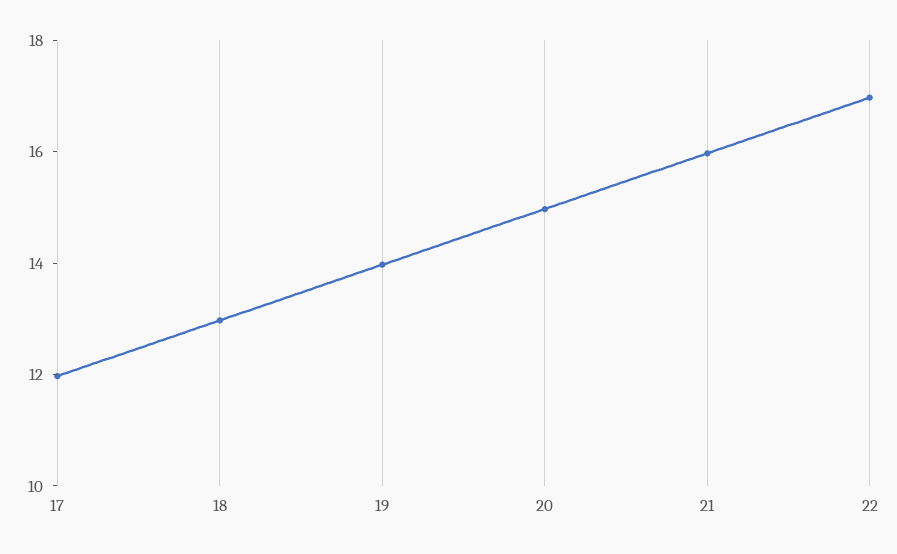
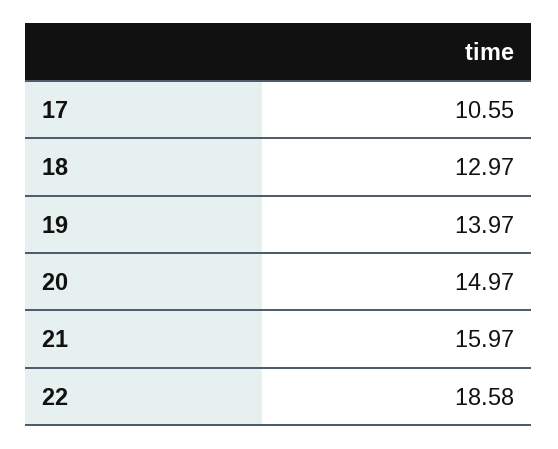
17: 12 -> 10.55
22: 17 -> 18.58

